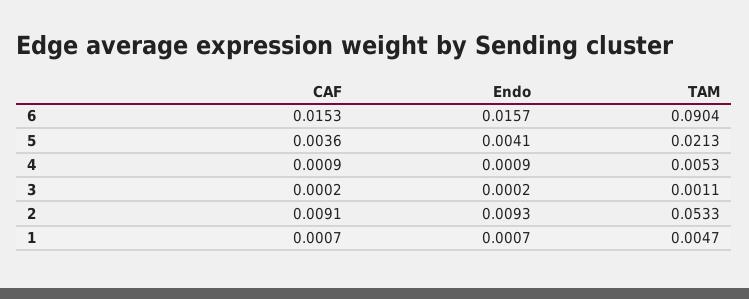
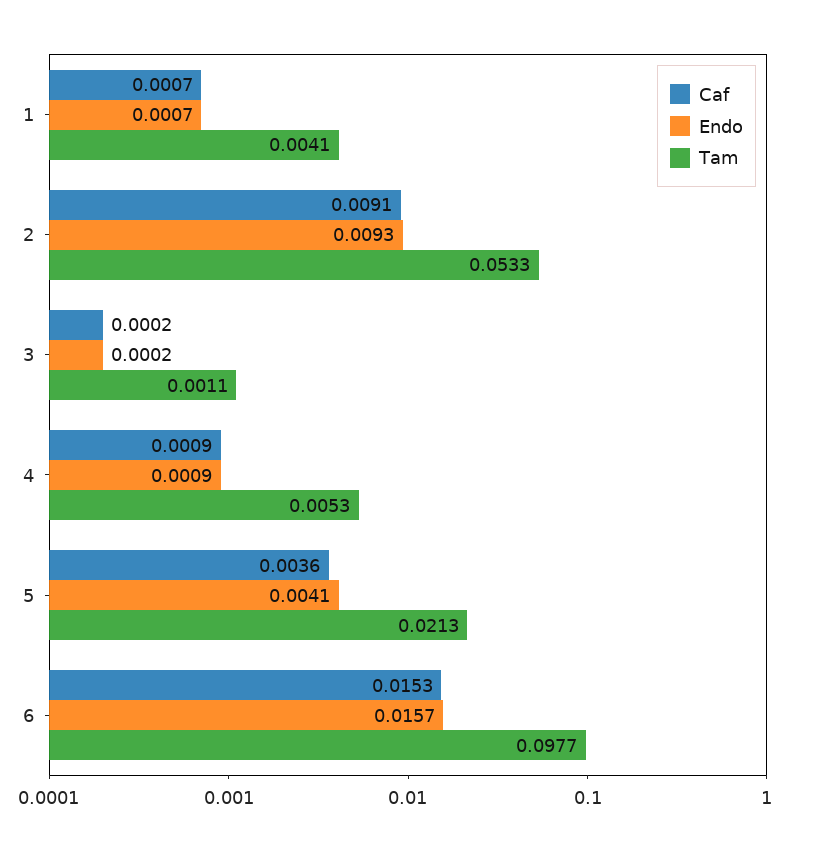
TAM, 6: 0.0904 -> 0.0977
TAM, 1: 0.0047 -> 0.0041

